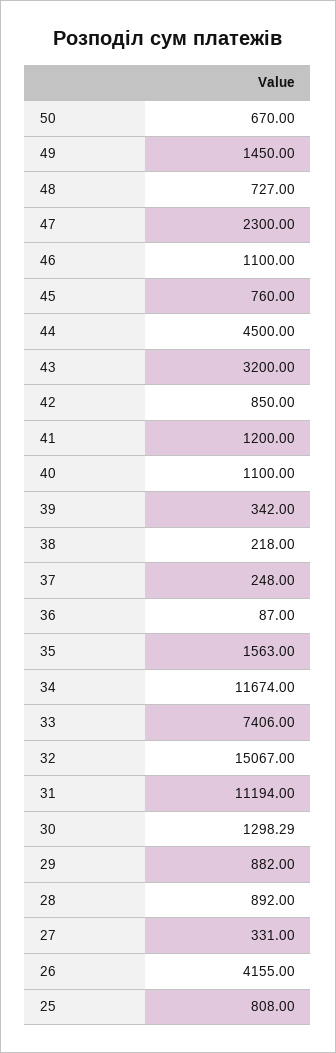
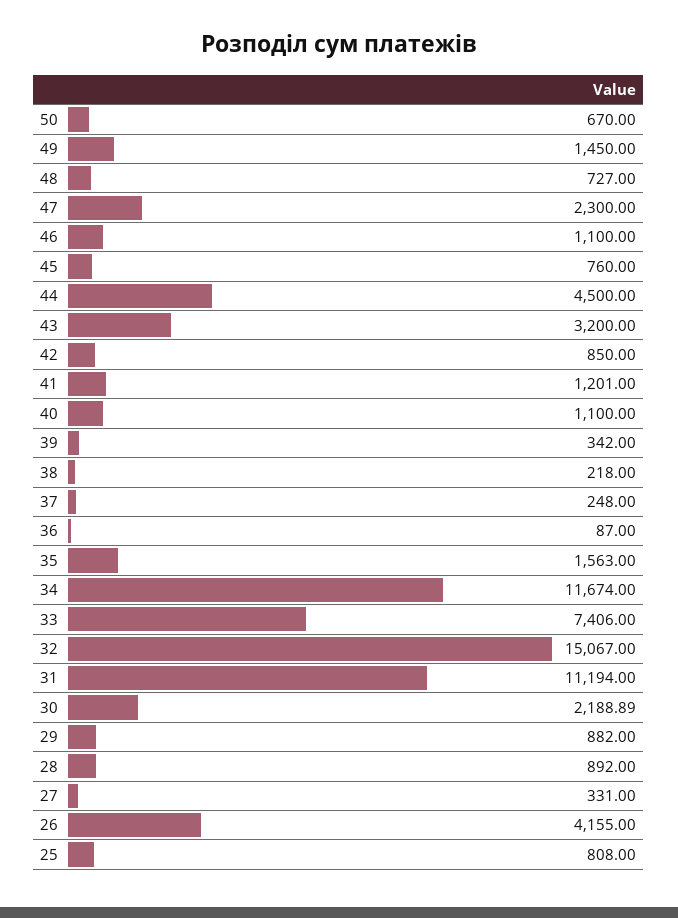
41: 1200 -> 1201
30: 1298.29 -> 2188.89

